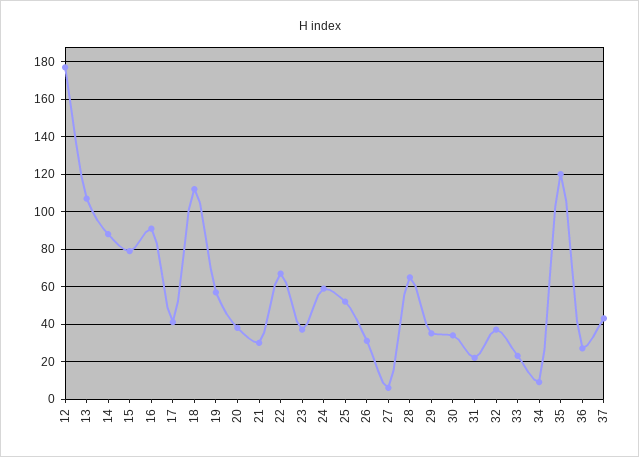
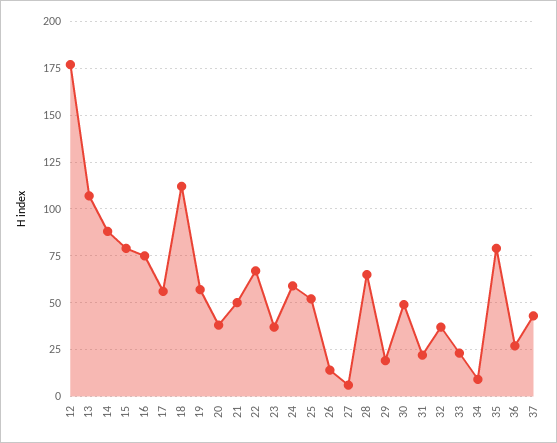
16: 90 -> 75
17: 40 -> 55
21: 30 -> 50
26: 30 -> 15
29: 35 -> 20
30: 35 -> 50
35: 120 -> 80

